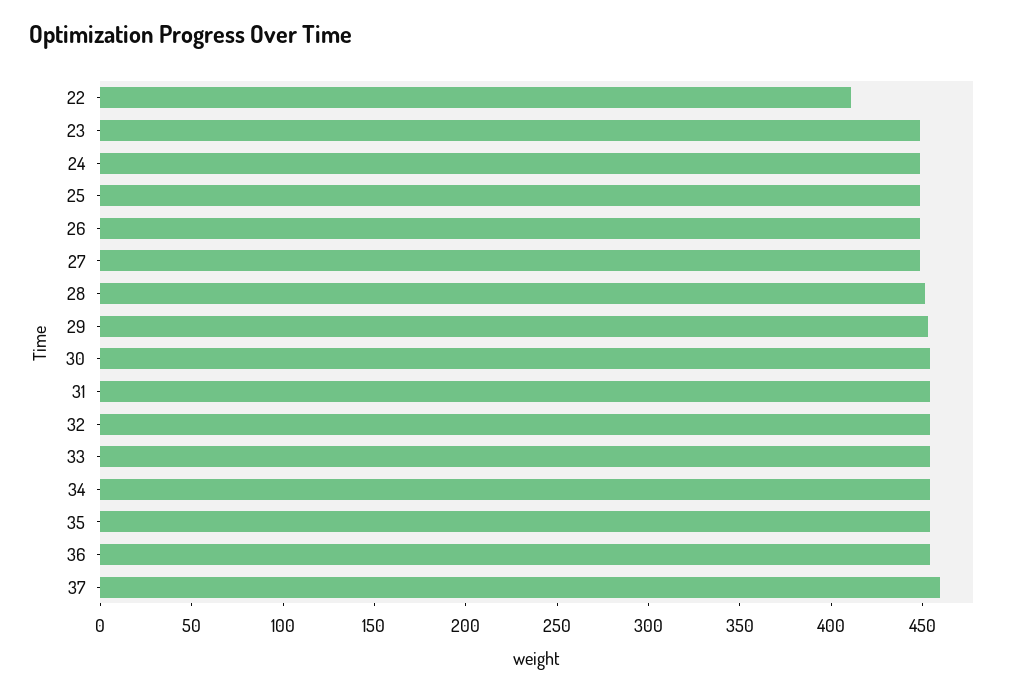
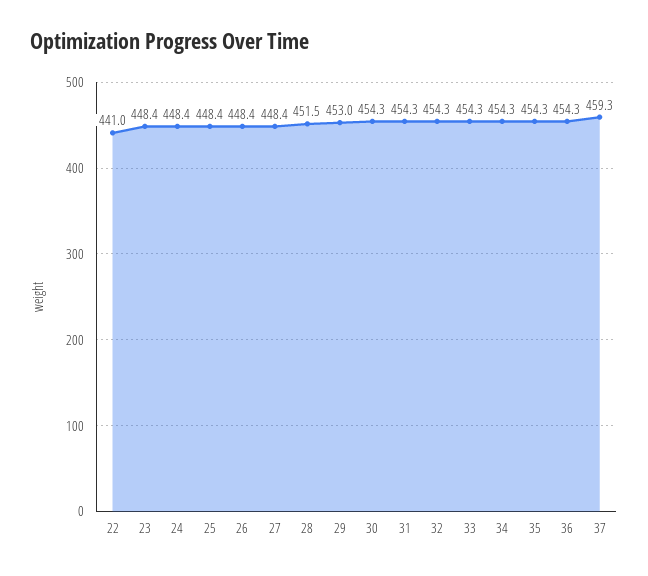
22: 410 -> 441

